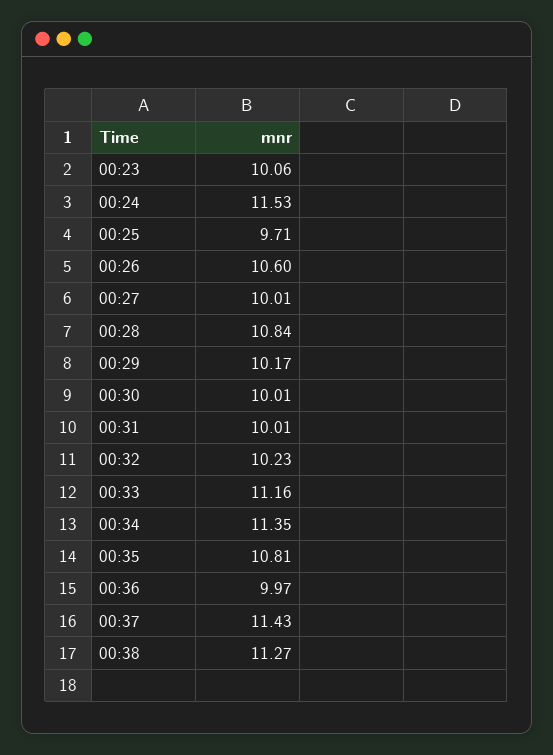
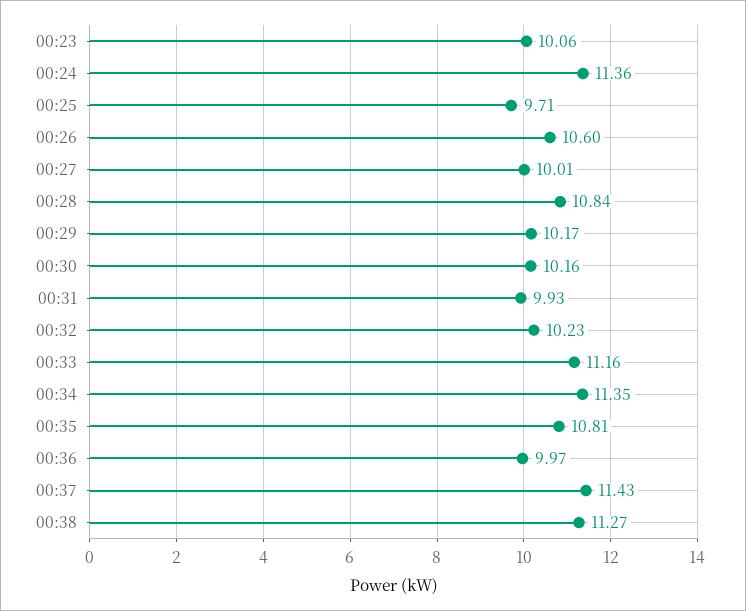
00:24: 11.53 -> 11.36
00:30: 10.01 -> 10.16
00:31: 10.01 -> 9.93

